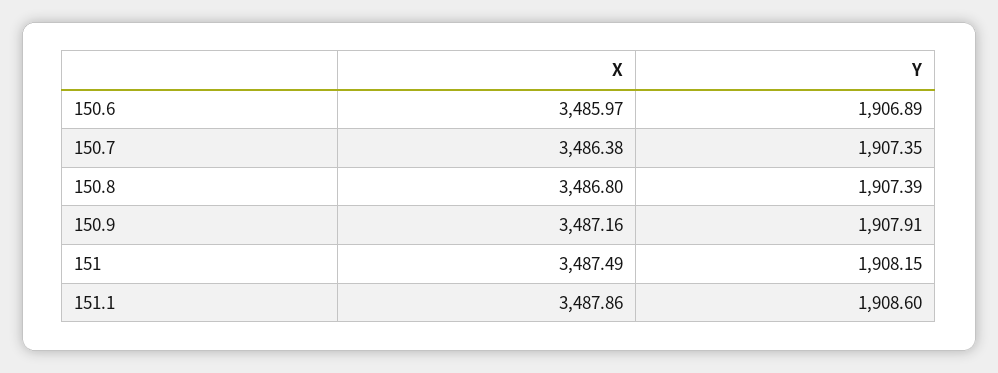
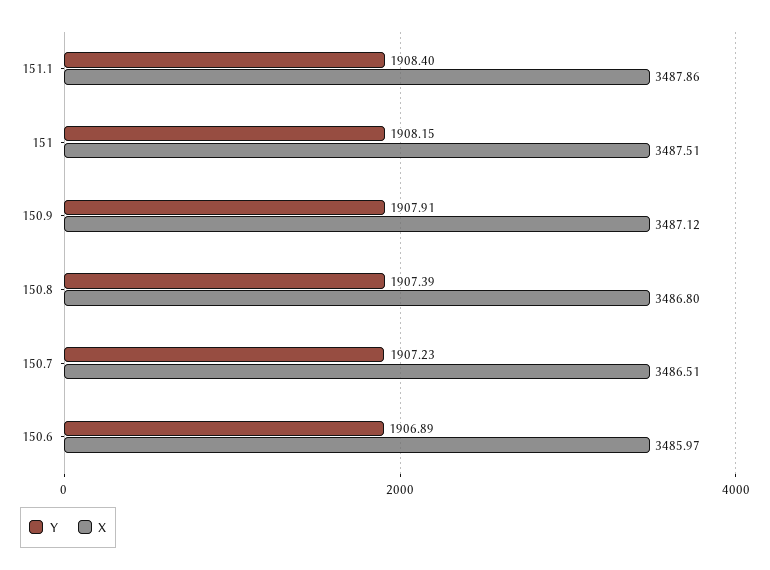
X, 150.7: 3486.38 -> 3486.51
Y, 150.7: 1907.35 -> 1907.23
X, 150.9: 3487.16 -> 3487.12
X, 151: 3487.49 -> 3487.51
Y, 151.1: 1908.6 -> 1908.4

